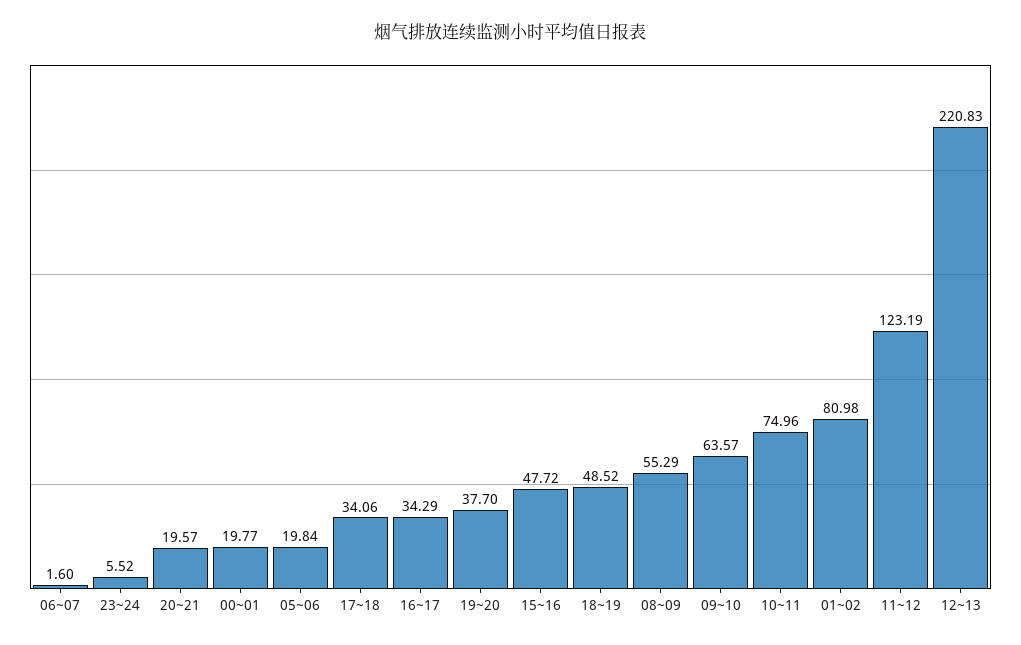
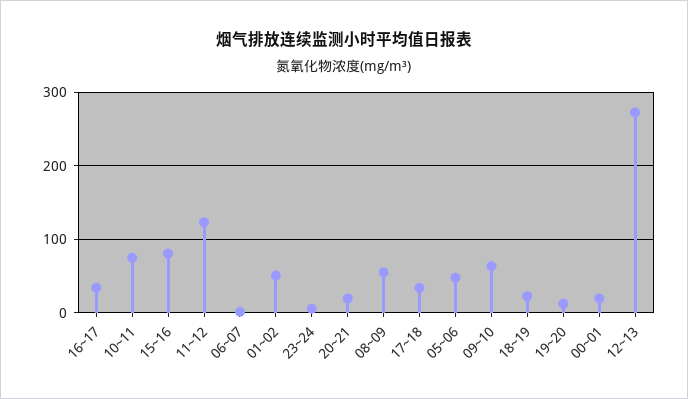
05~06: 19.84 -> 50
19~20: 37.7 -> 10
15~16: 47.72 -> 80
18~19: 48.52 -> 20
01~02: 80.98 -> 50
12~13: 220.83 -> 270

